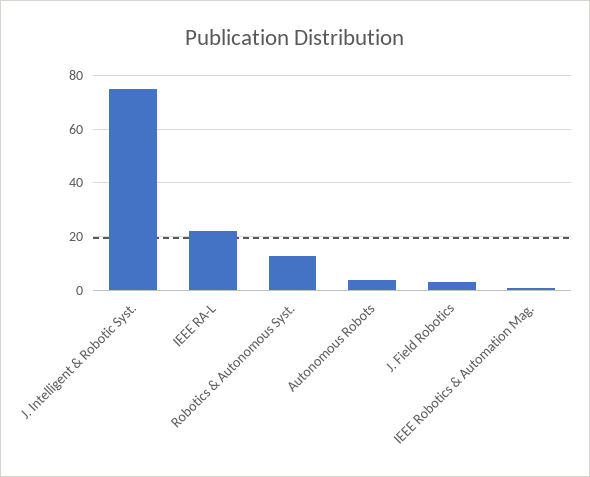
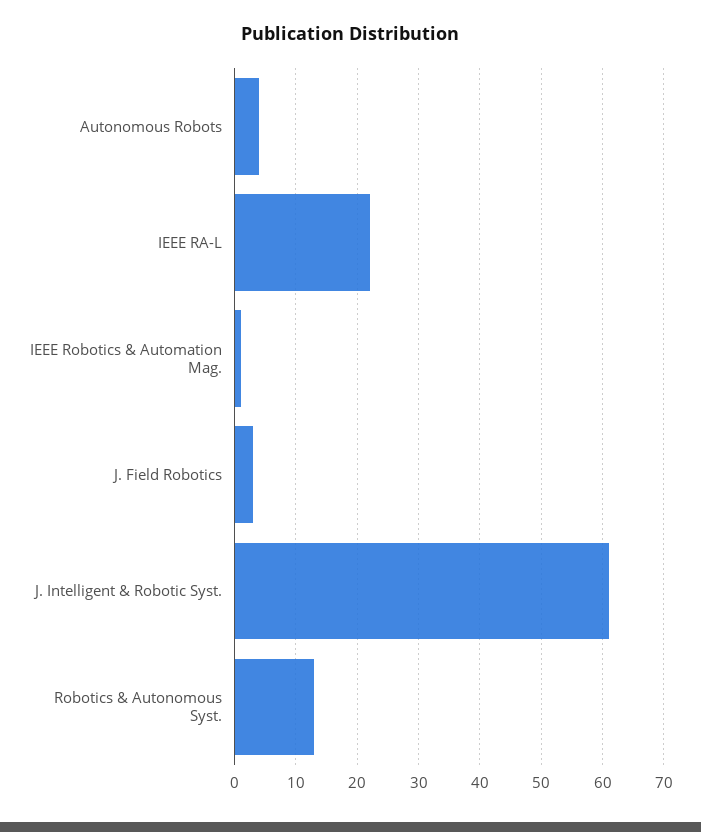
J. Intelligent & Robotic Syst.: 75 -> 61

